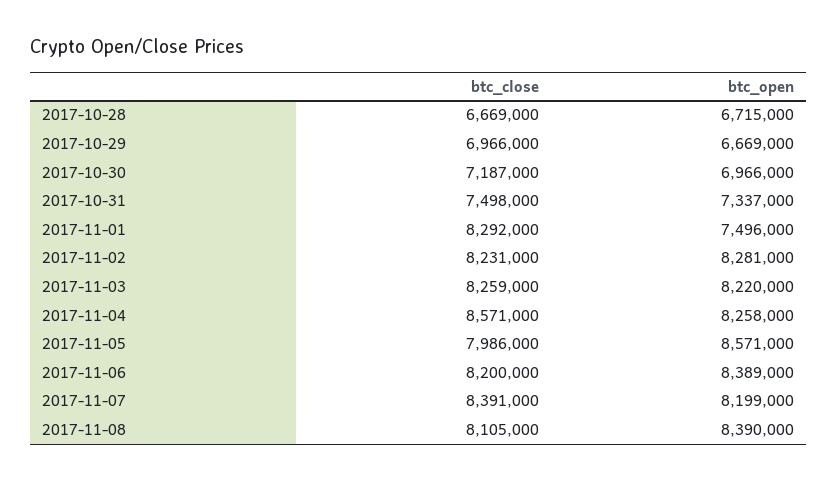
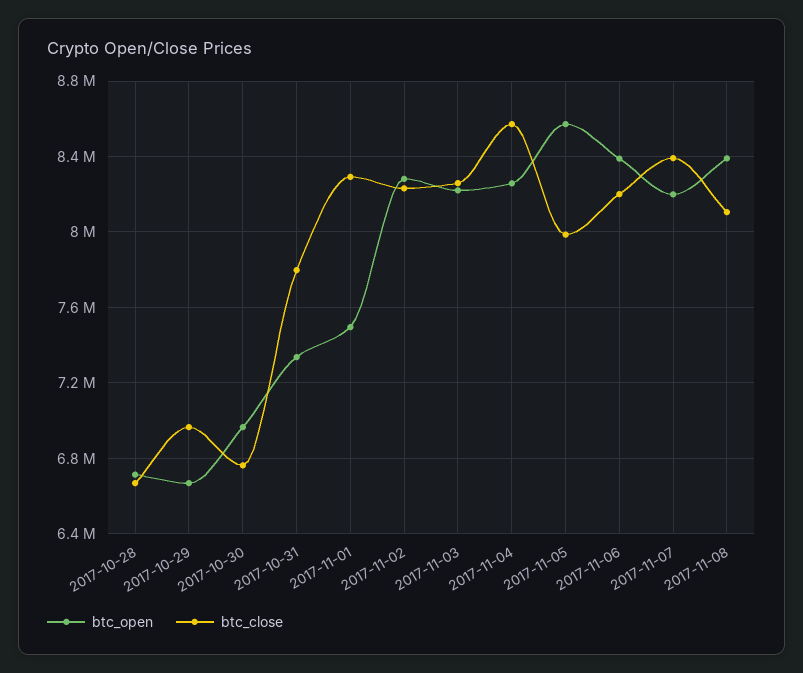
btc_close, 2017-10-30: 7187000 -> 6750000
btc_close, 2017-10-31: 7498000 -> 7800000

